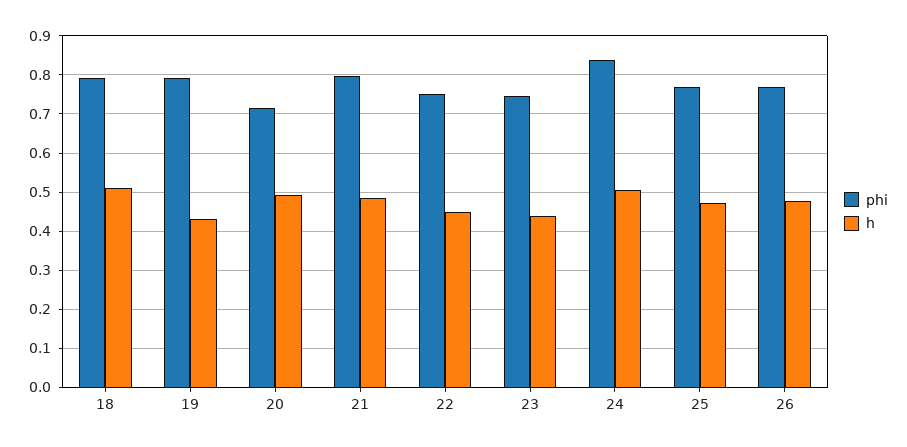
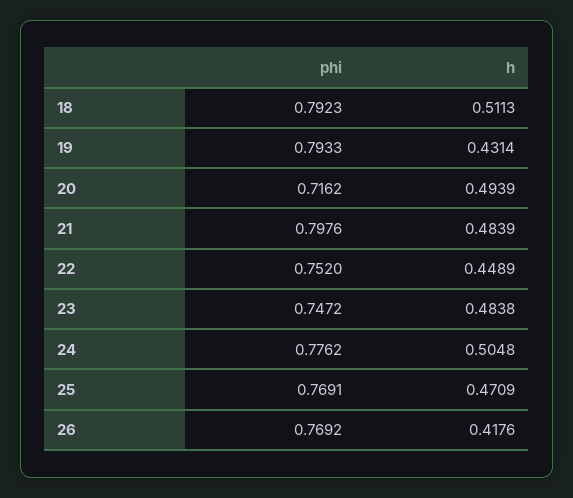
h, 23: 0.44 -> 0.4838
phi, 24: 0.84 -> 0.7762
h, 26: 0.48 -> 0.4176

